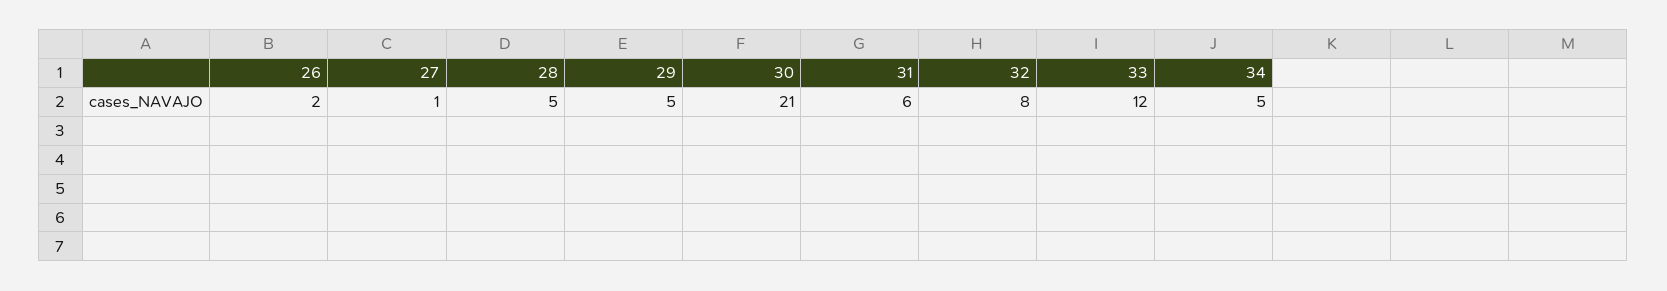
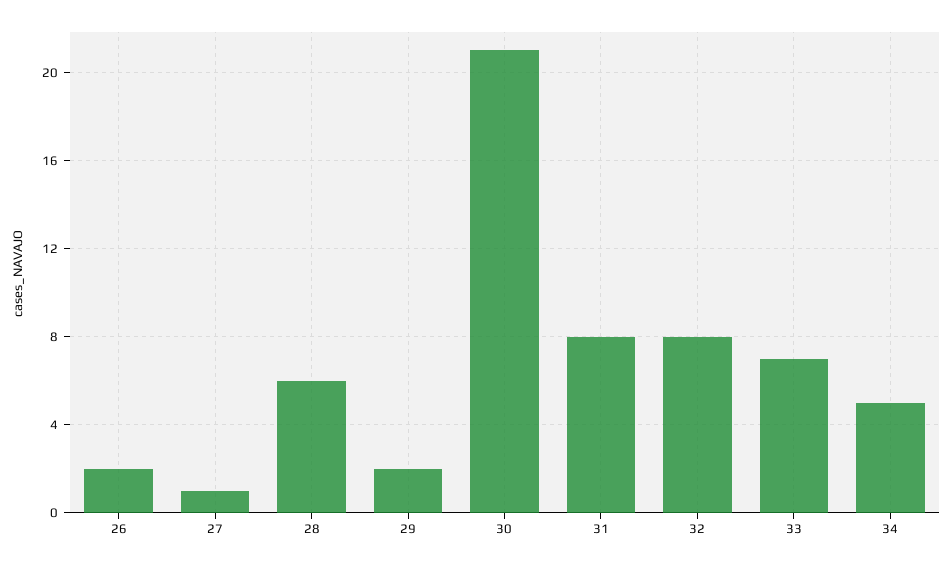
28: 5 -> 6
29: 5 -> 2
31: 6 -> 8
33: 12 -> 7

